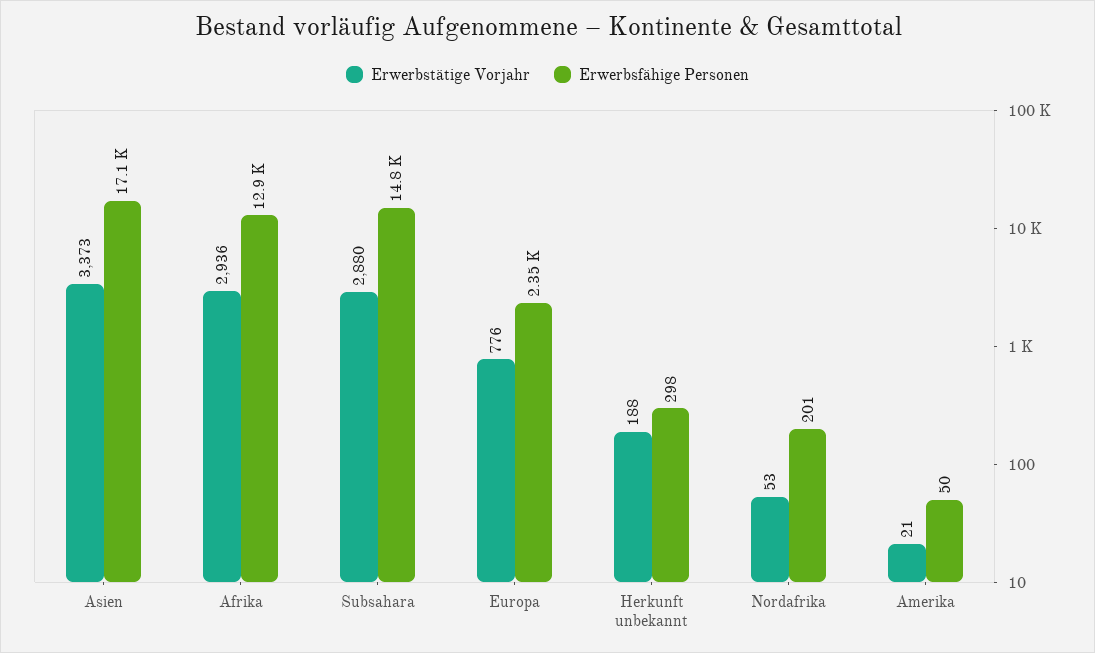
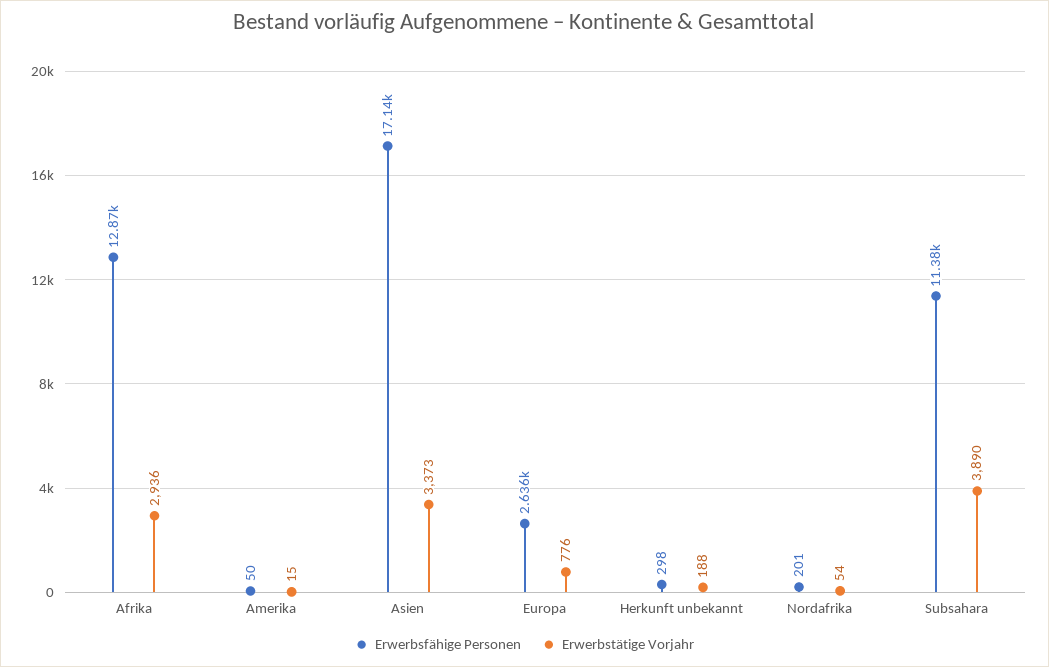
Erwerbstätige Vorjahr, Subsahara: 2880 -> 3890
Erwerbsfähige Personen, Subsahara: 14800 -> 11380
Erwerbsfähige Personen, Europa: 2350 -> 2636
Erwerbstätige Vorjahr, Nordafrika: 53 -> 54
Erwerbstätige Vorjahr, Amerika: 21 -> 15

